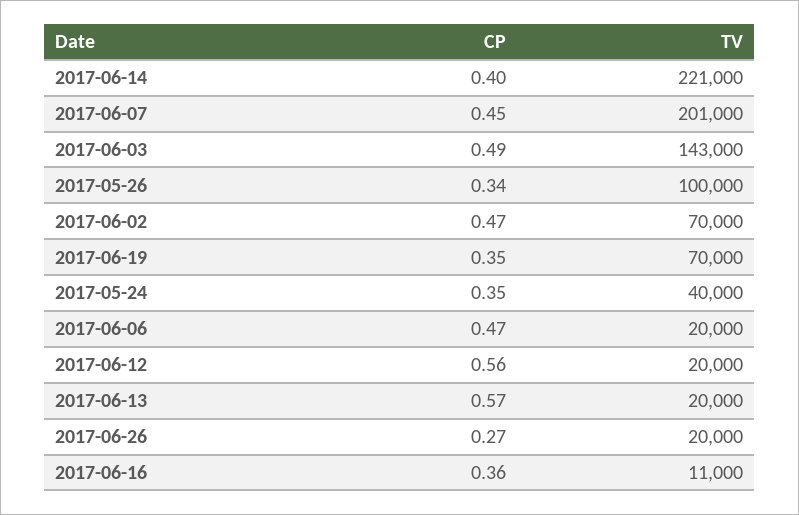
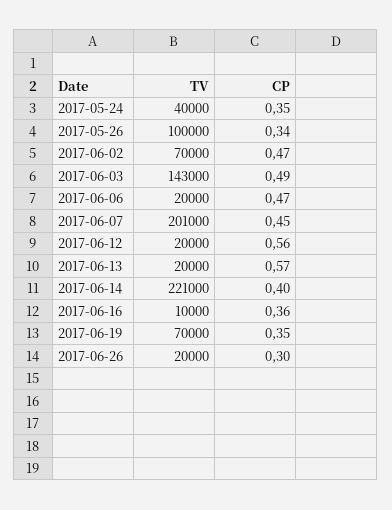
CP, 2017-06-26: 0.27 -> 0.3
TV, 2017-06-16: 11000 -> 10000

